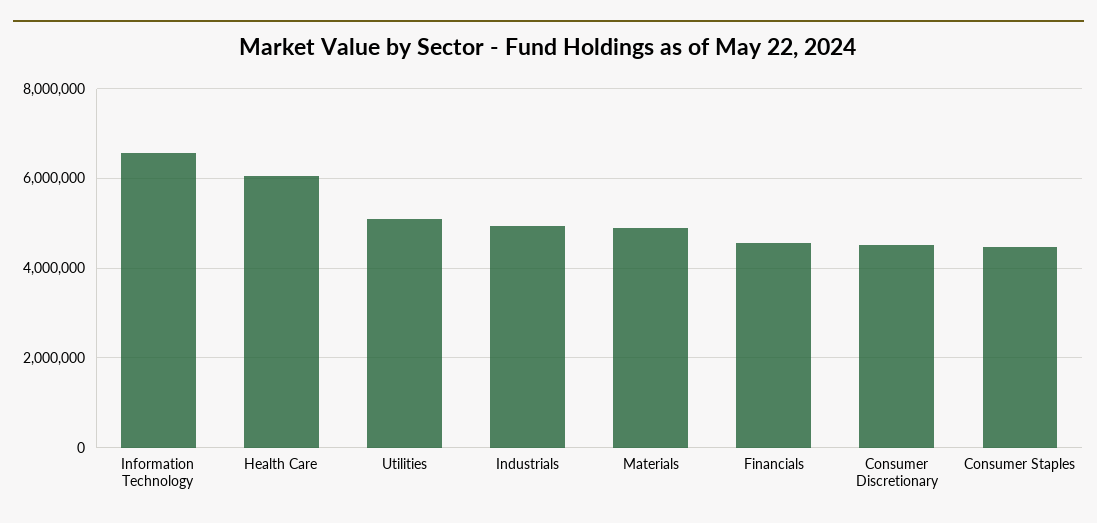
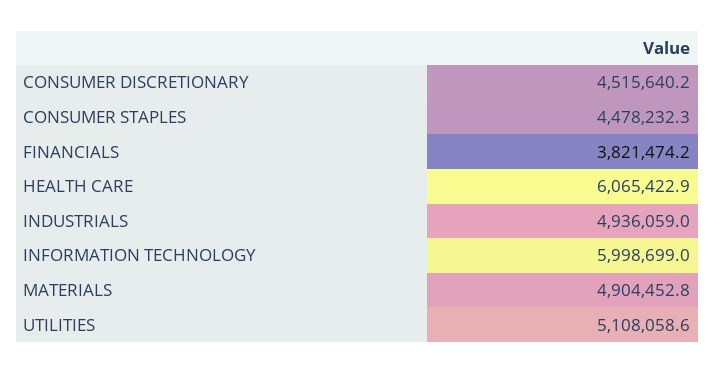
Information Technology: 6600000 -> 5998699
Financials: 4600000 -> 3821474.2

